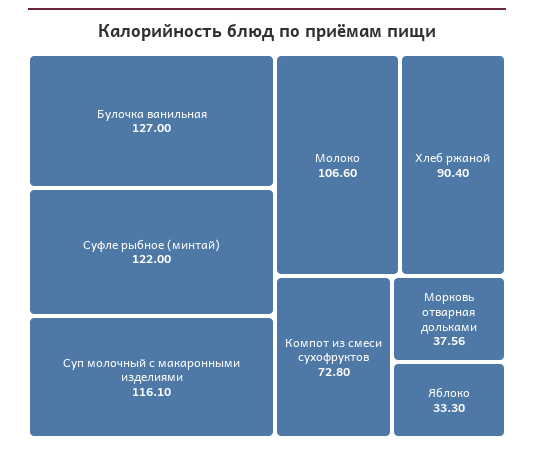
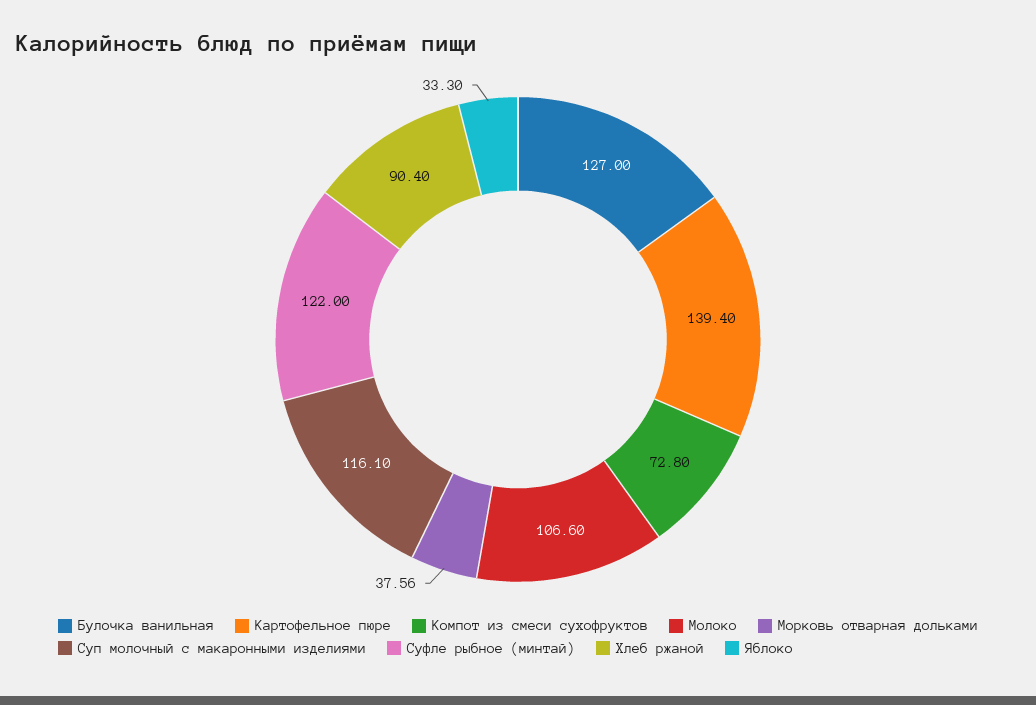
Картофельное пюре: none -> 139.4

